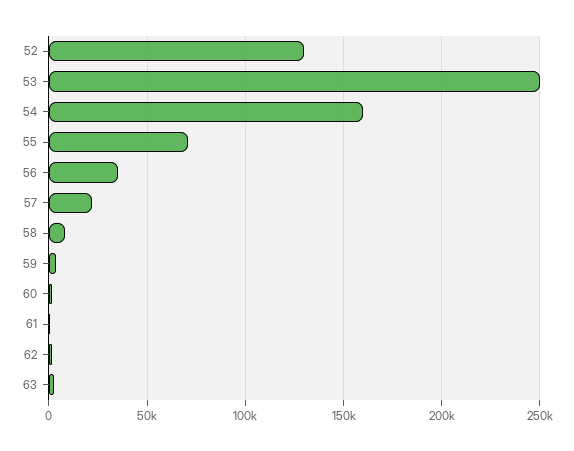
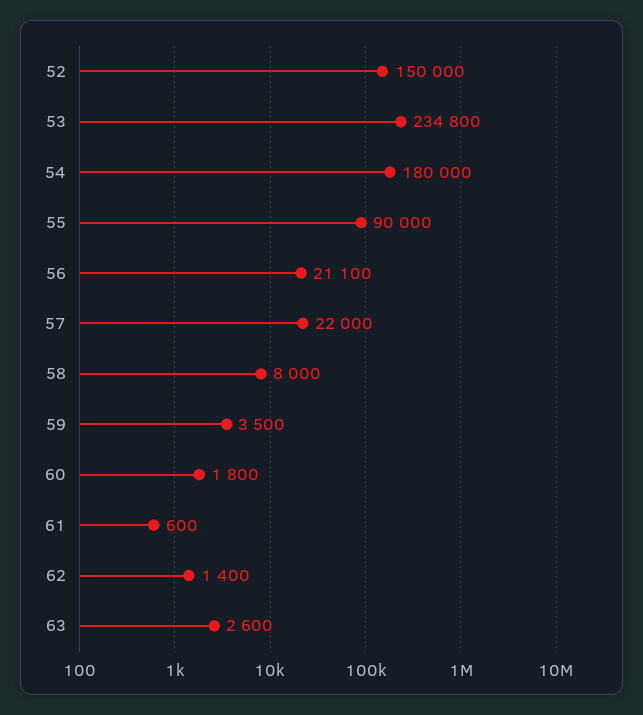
52: 130000 -> 150000
53: 250000 -> 234800
54: 160000 -> 180000
55: 70000 -> 90000
56: 35000 -> 21100

